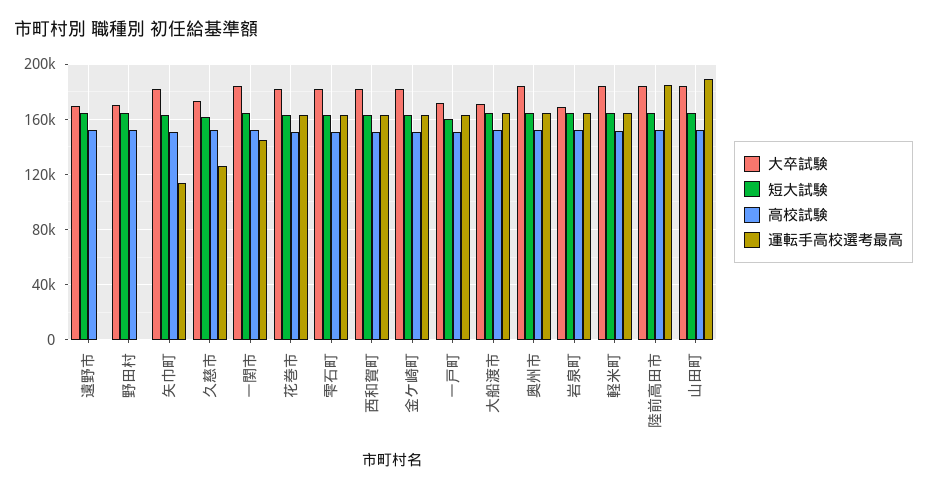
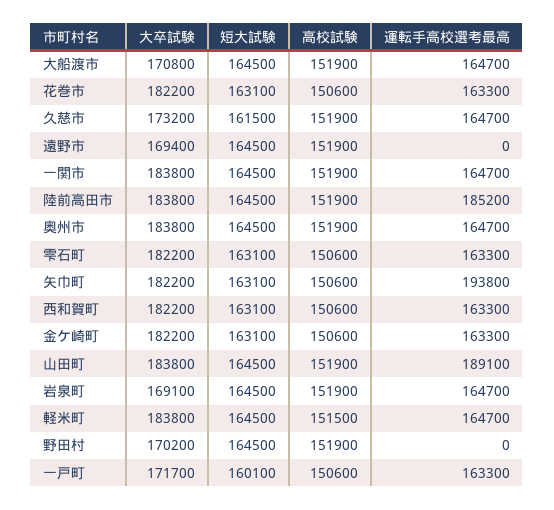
運転手高校選考最高, 矢巾町: 115000 -> 193800
運転手高校選考最高, 久慈市: 125000 -> 164700
運転手高校選考最高, 一関市: 145000 -> 164700

